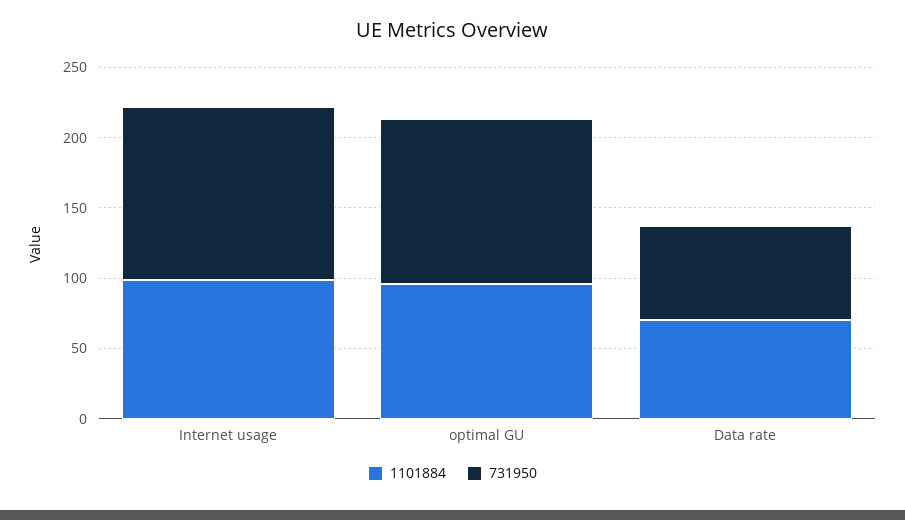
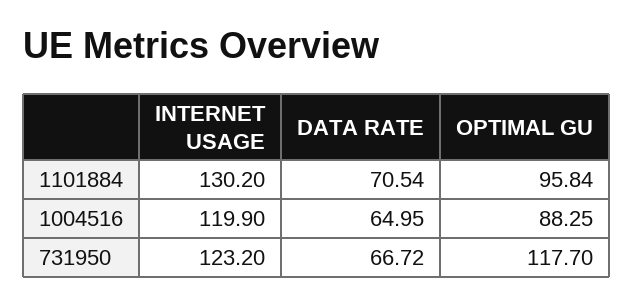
1101884, Internet usage: 100 -> 130.2
1004516, Internet usage: none -> 119.9
1004516, Data rate: none -> 64.95
1004516, optimal GU: none -> 88.25

